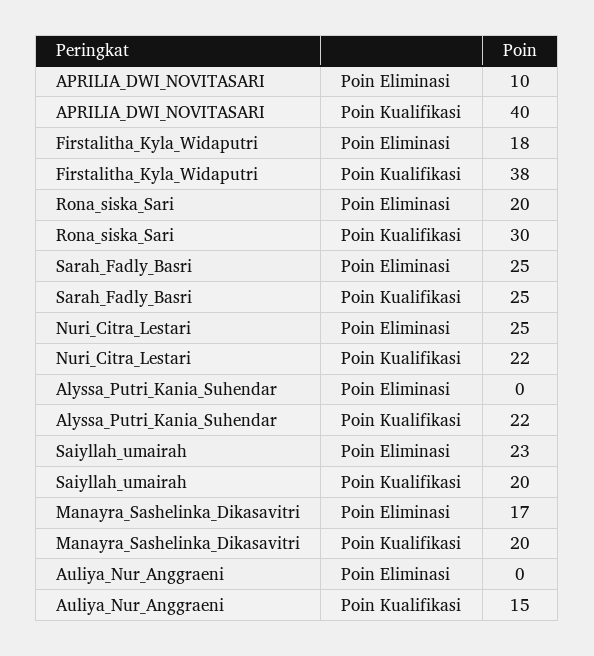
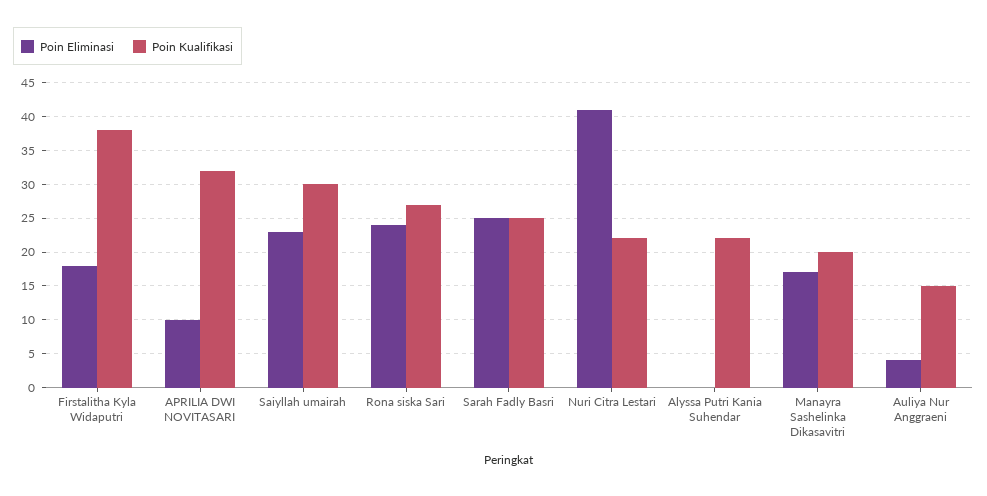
Poin Kualifikasi, APRILIA_DWI_NOVITASARI: 40 -> 32
Poin Eliminasi, Rona_siska_Sari: 20 -> 24
Poin Kualifikasi, Rona_siska_Sari: 30 -> 27
Poin Eliminasi, Nuri_Citra_Lestari: 25 -> 41
Poin Kualifikasi, Saiyllah_umairah: 20 -> 30
Poin Eliminasi, Auliya_Nur_Anggraeni: 0 -> 4

